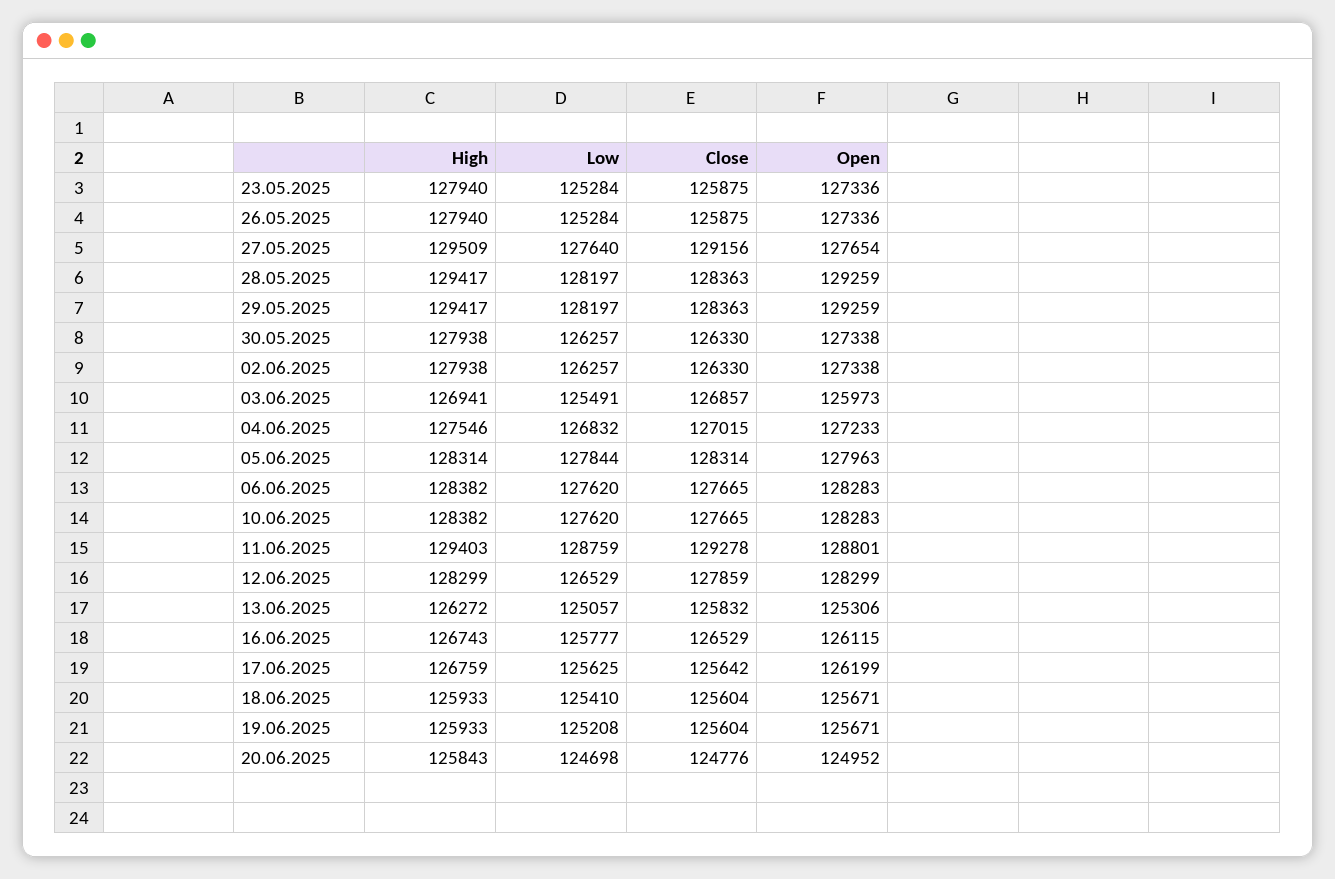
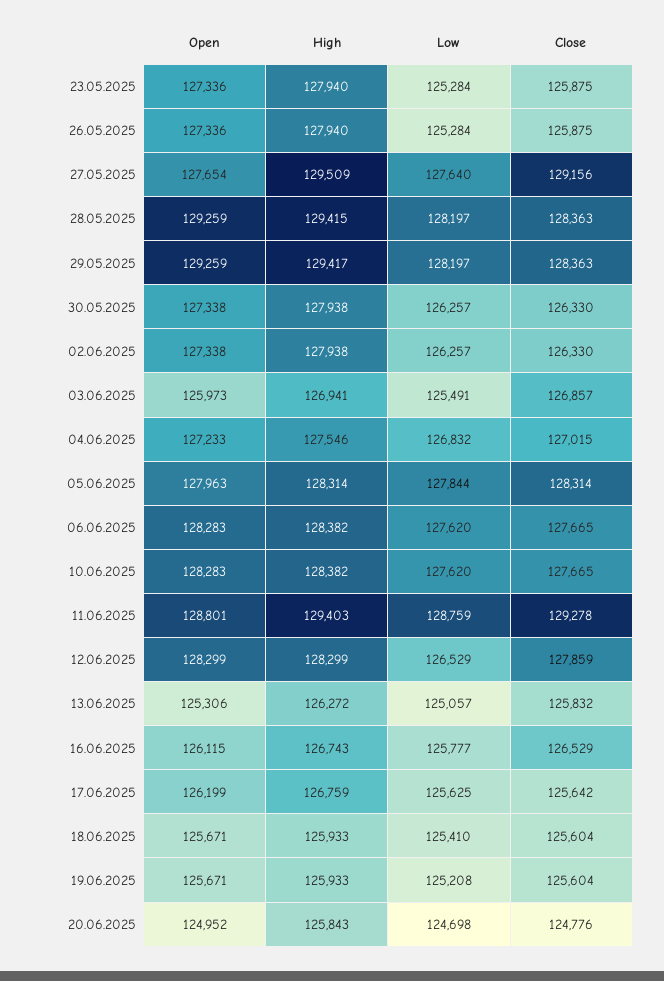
High, 28.05.2025: 129417 -> 129415

